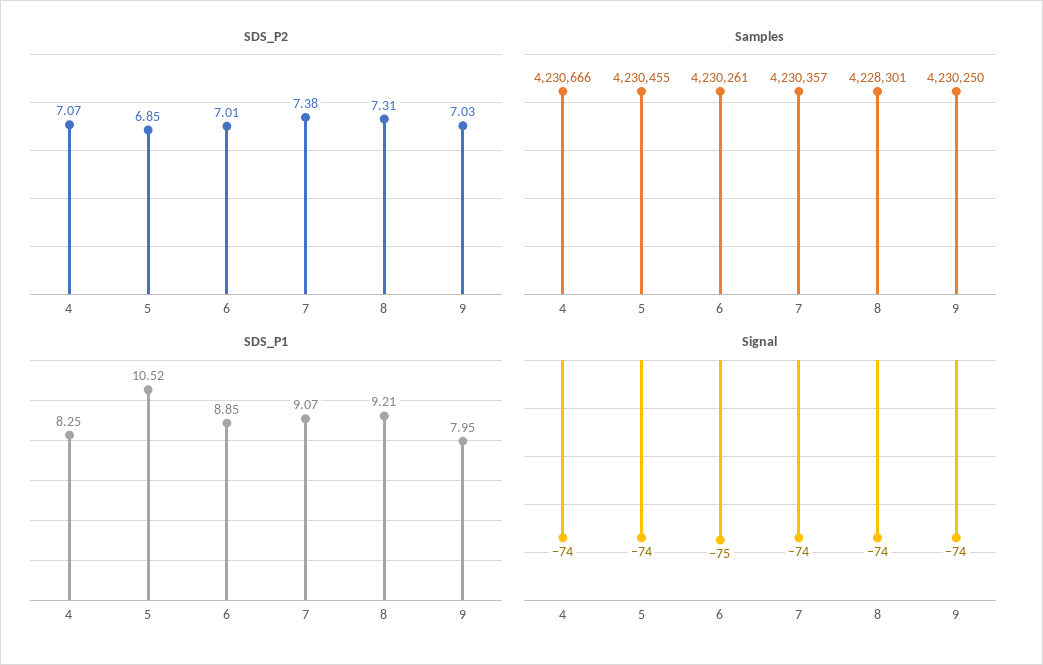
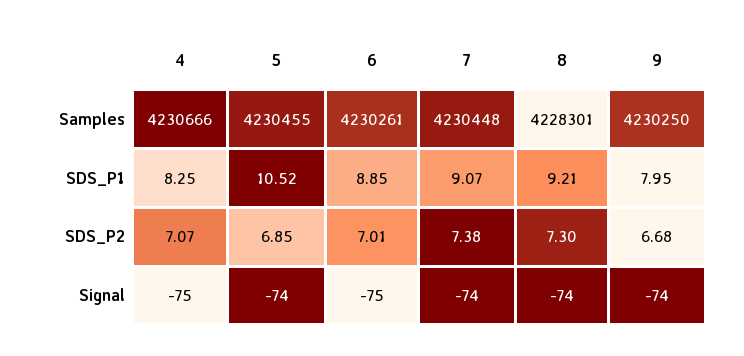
SDS_P2, 8: 7.31 -> 7.3
SDS_P2, 9: 7.03 -> 6.68
Samples, 7: 4230357 -> 4230448
Signal, 4: -74 -> -75

